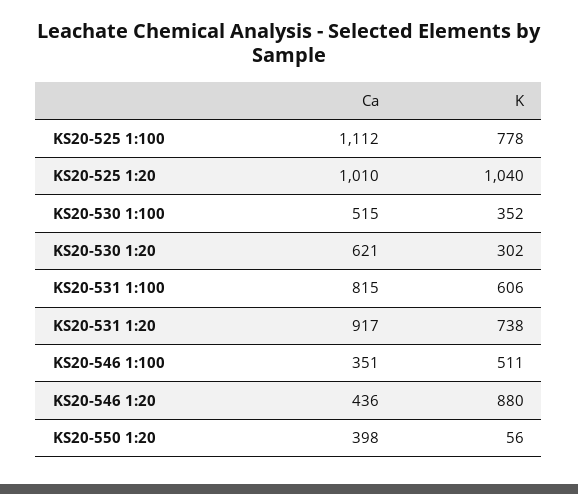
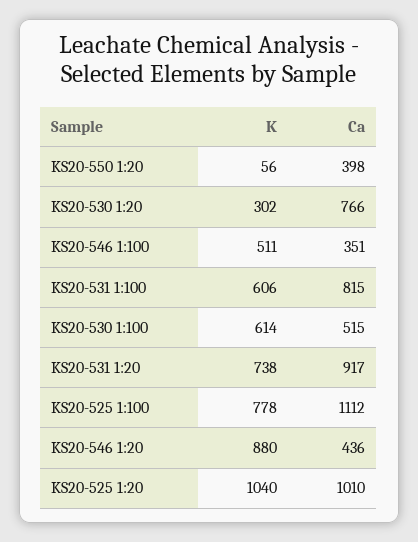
K, KS20-530 1:100: 352 -> 614
Ca, KS20-530 1:20: 621 -> 766

